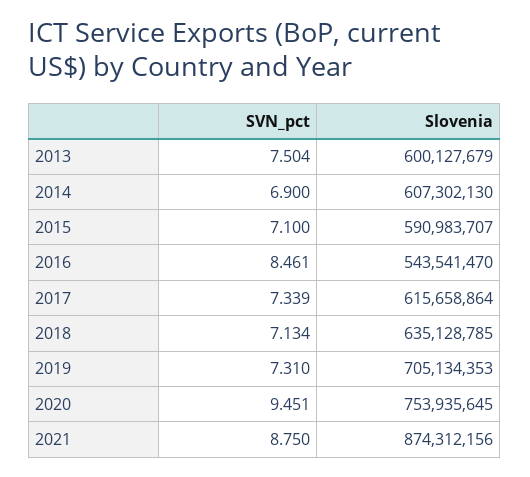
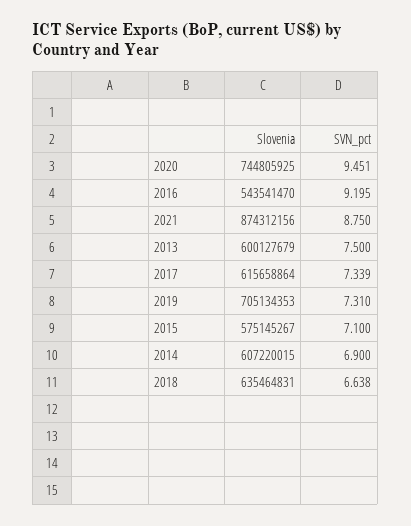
SVN_pct, 2013: 7.504 -> 7.5
Slovenia, 2014: 607302130 -> 607220015
Slovenia, 2015: 590983707 -> 575145267
SVN_pct, 2016: 8.461 -> 9.195
SVN_pct, 2018: 7.134 -> 6.638
Slovenia, 2018: 635128785 -> 635464831
Slovenia, 2020: 753935645 -> 744805925

